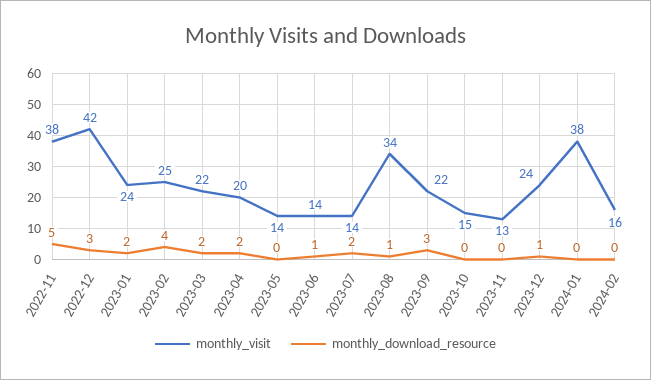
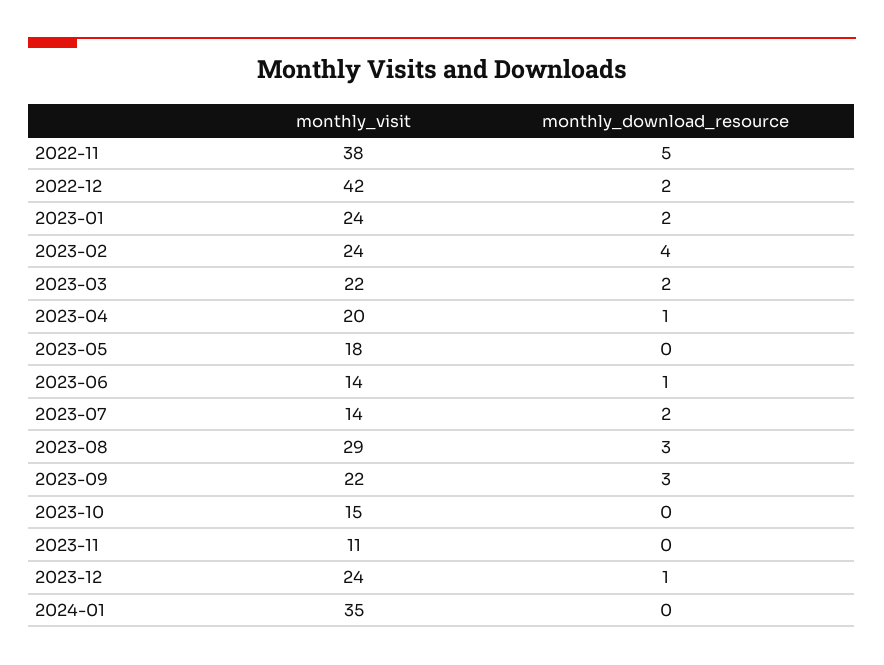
monthly_download_resource, 2022-12: 3 -> 2
monthly_visit, 2023-02: 25 -> 24
monthly_download_resource, 2023-04: 2 -> 1
monthly_visit, 2023-05: 14 -> 18
monthly_visit, 2023-08: 34 -> 29
monthly_download_resource, 2023-08: 1 -> 3
monthly_visit, 2023-11: 13 -> 11
monthly_visit, 2024-01: 38 -> 35
monthly_visit, 2024-02: 16 -> none
monthly_download_resource, 2024-02: 0 -> none

